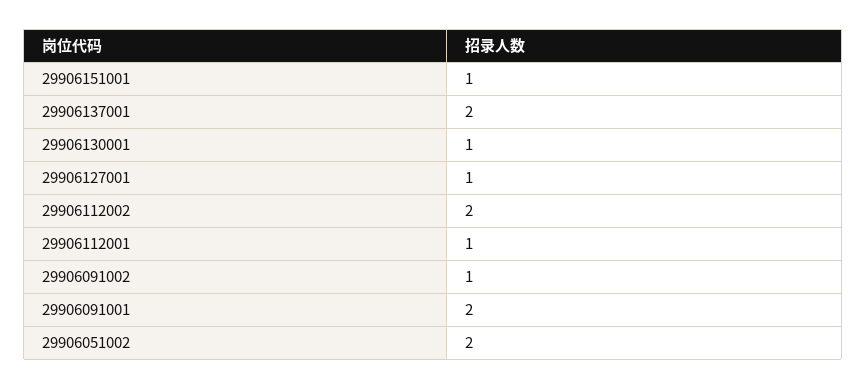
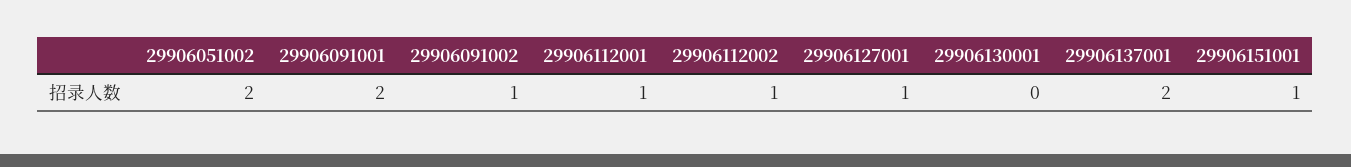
29906130001: 1 -> 0
29906112002: 2 -> 1

